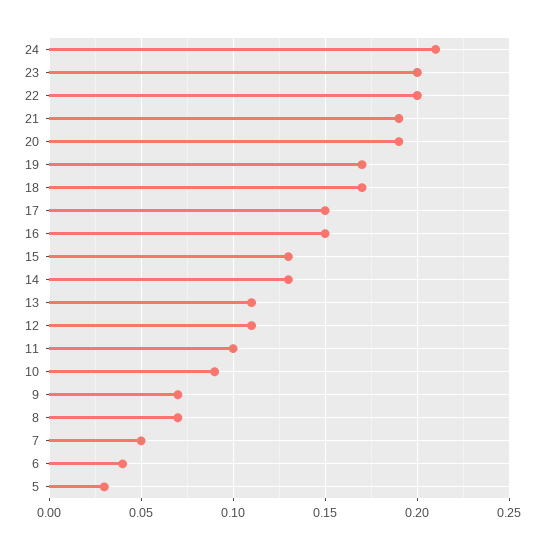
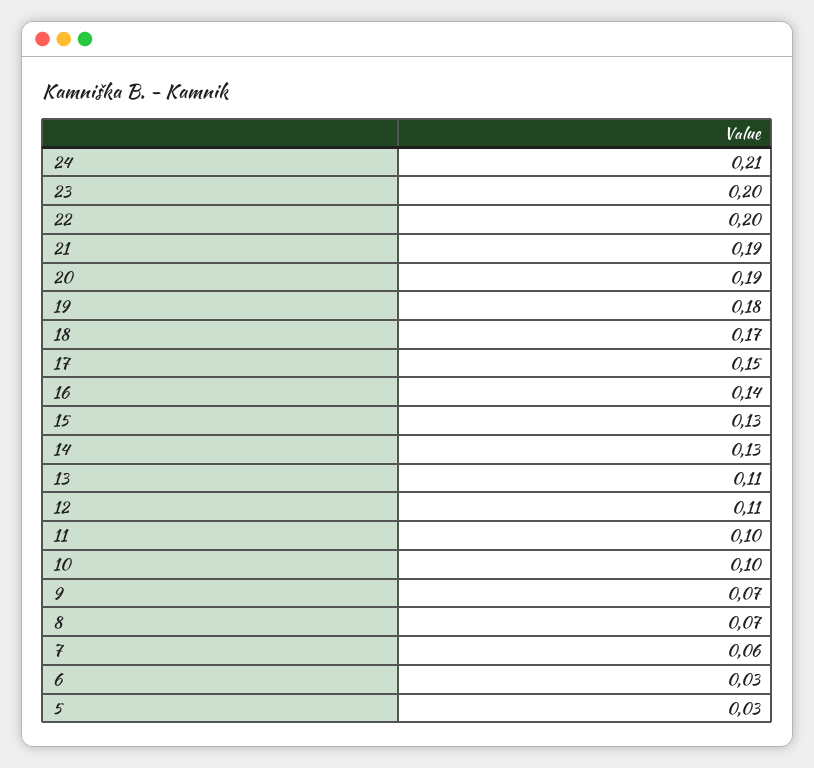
19: 0.17 -> 0.18
16: 0.15 -> 0.14
10: 0.09 -> 0.1
7: 0.05 -> 0.06
6: 0.04 -> 0.03

